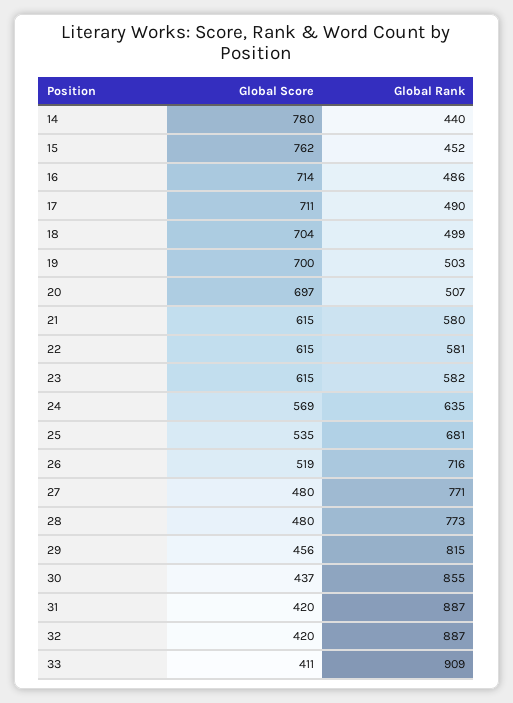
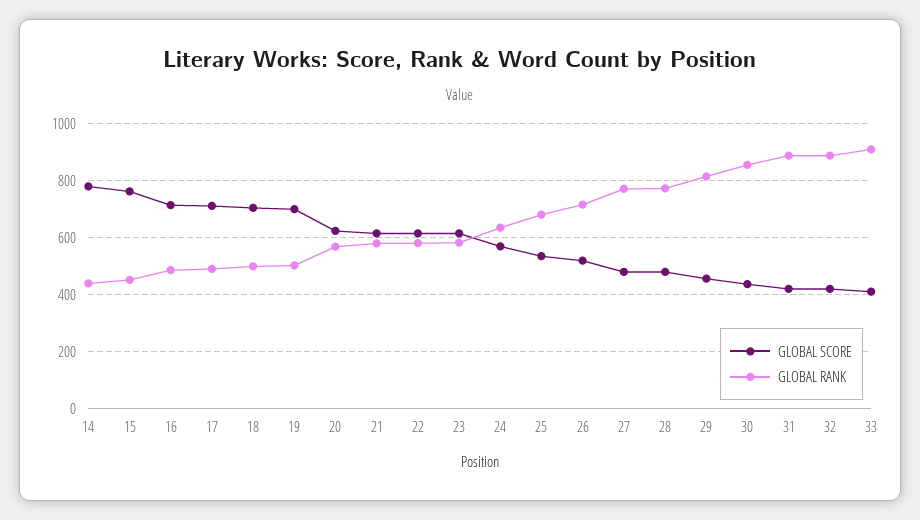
Global Score, 20: 697 -> 625
Global Rank, 20: 507 -> 575

